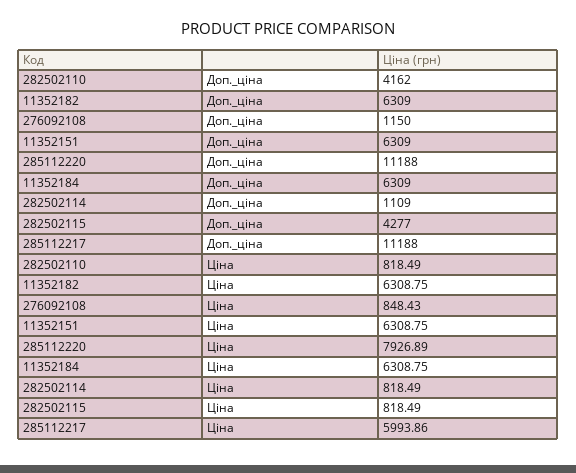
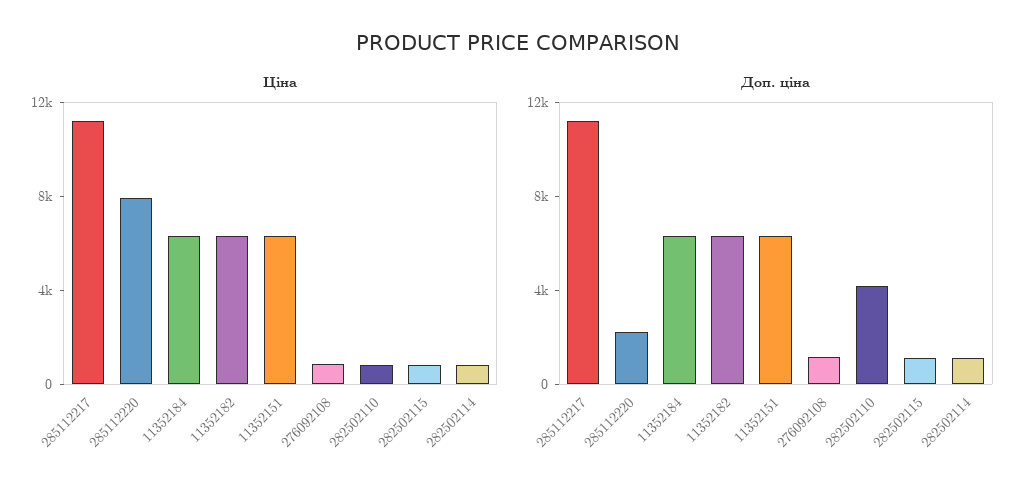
Доп._ціна, 285112220: 11188 -> 2000
Доп._ціна, 282502115: 4277 -> 1000
Ціна, 285112217: 5993.86 -> 11000

